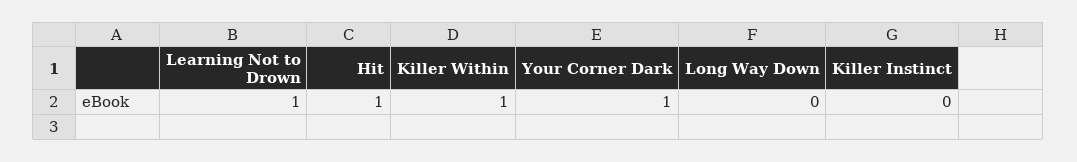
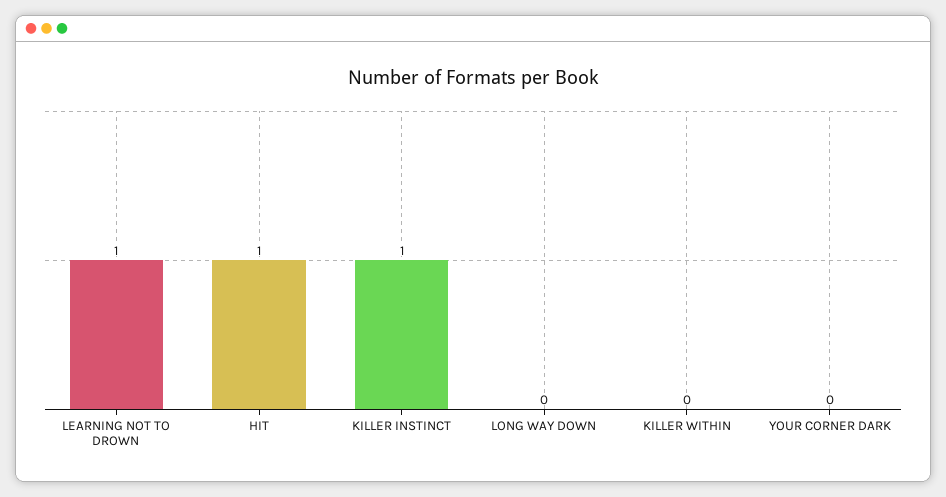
Killer Within: 1 -> 0
Your Corner Dark: 1 -> 0
Killer Instinct: 0 -> 1

